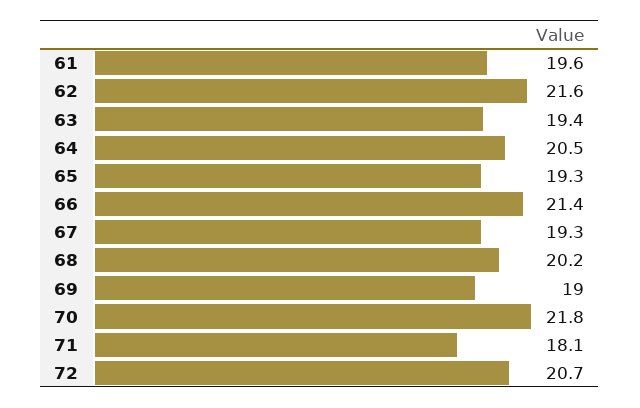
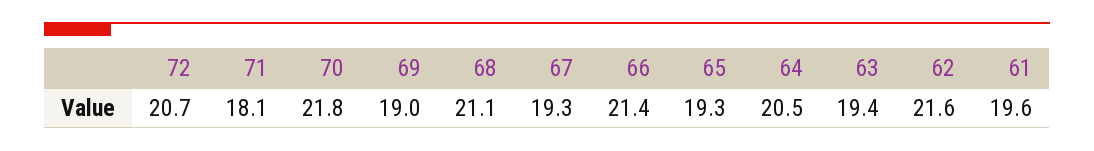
68: 20.2 -> 21.1

